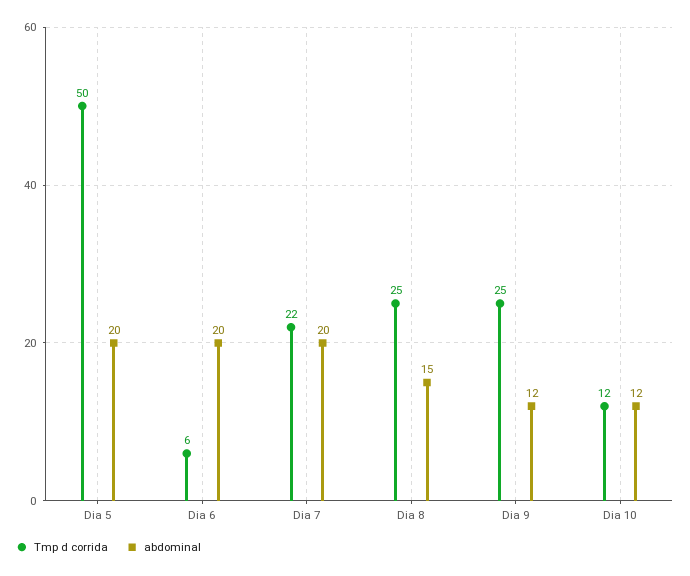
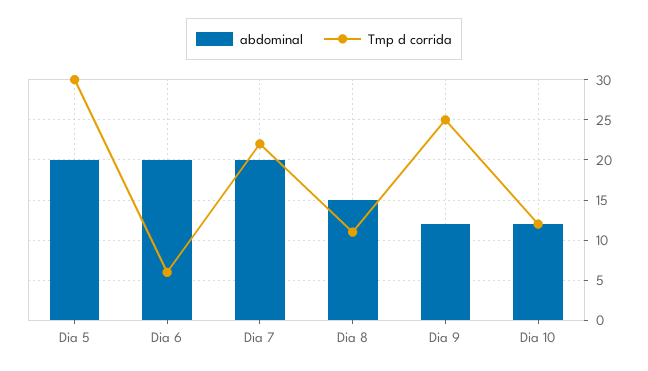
Tmp d corrida, Dia 5: 50 -> 30
Tmp d corrida, Dia 8: 25 -> 11

